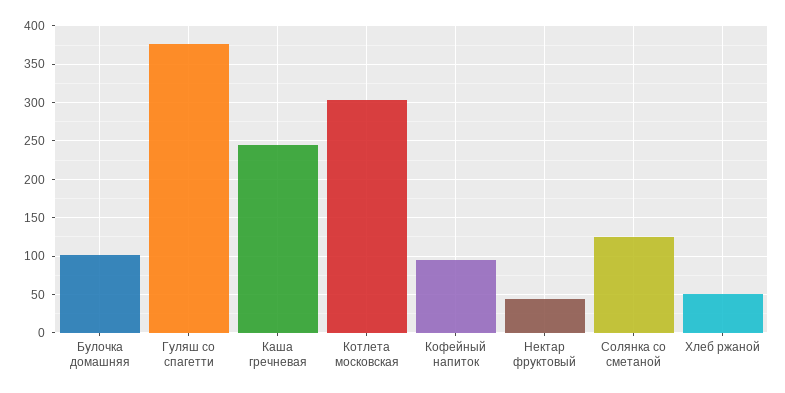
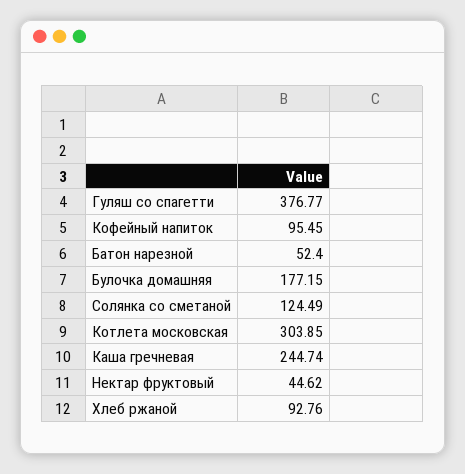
Булочка домашняя: 100 -> 177.15
Хлеб ржаной: 50 -> 92.76
Батон нарезной: none -> 52.4

